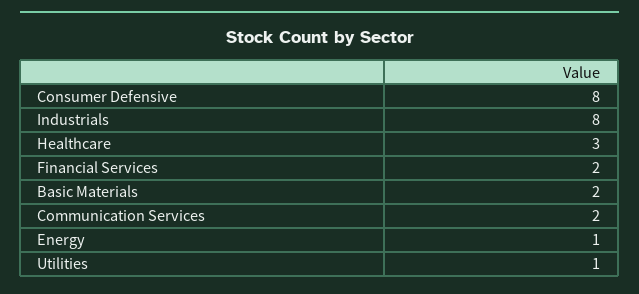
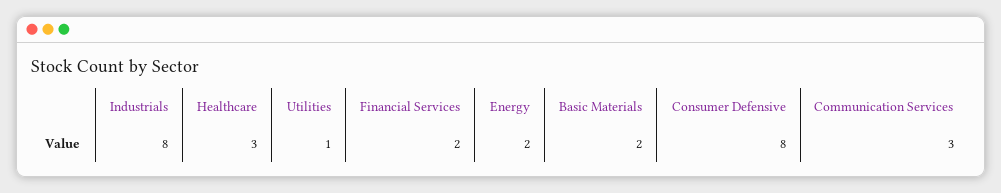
Communication Services: 2 -> 3
Energy: 1 -> 2

